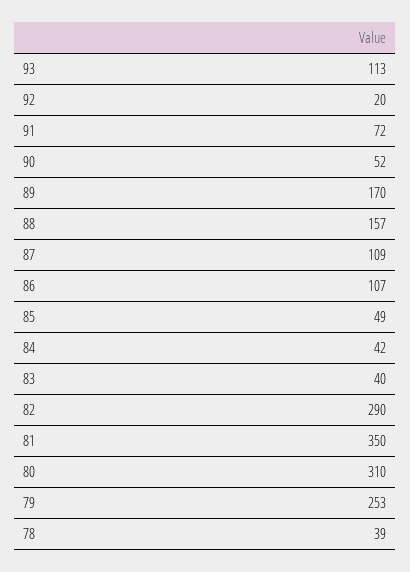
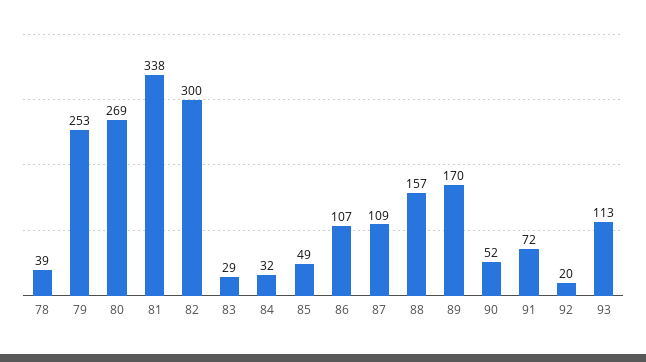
84: 42 -> 32
83: 40 -> 29
82: 290 -> 300
81: 350 -> 338
80: 310 -> 269

